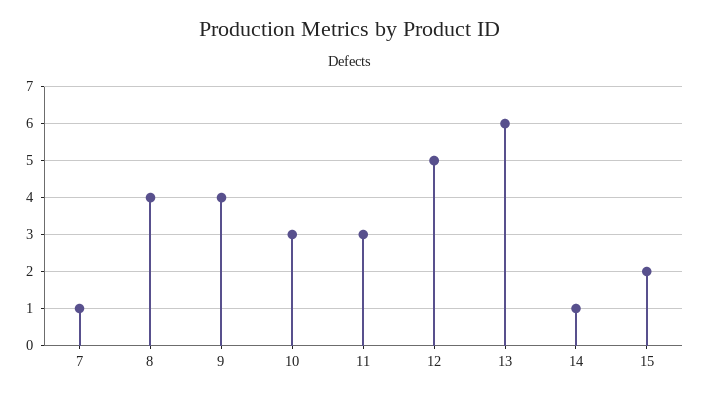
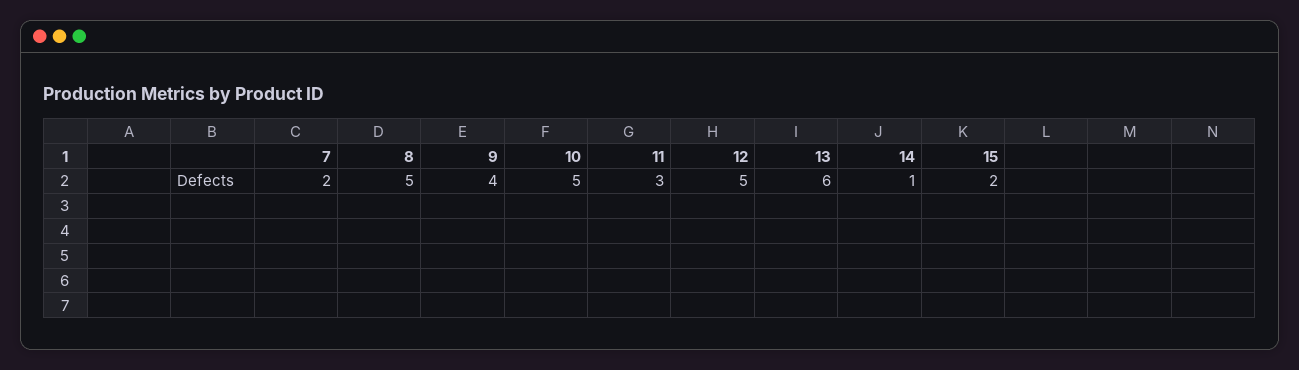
7: 1 -> 2
8: 4 -> 5
10: 3 -> 5

